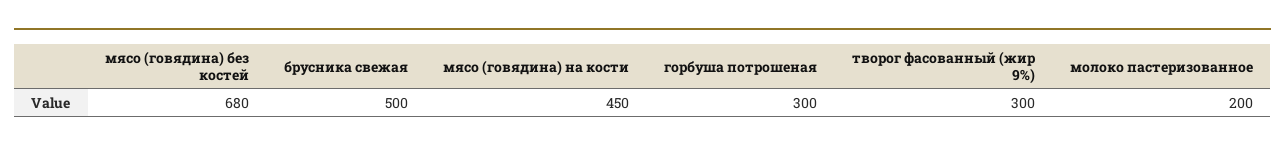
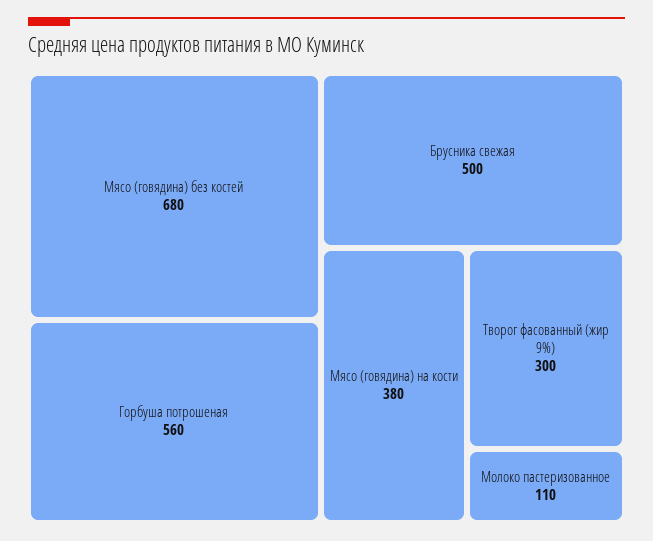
мясо (говядина) на кости: 450 -> 380
горбуша потрошеная: 300 -> 560
молоко пастеризованное: 200 -> 110

